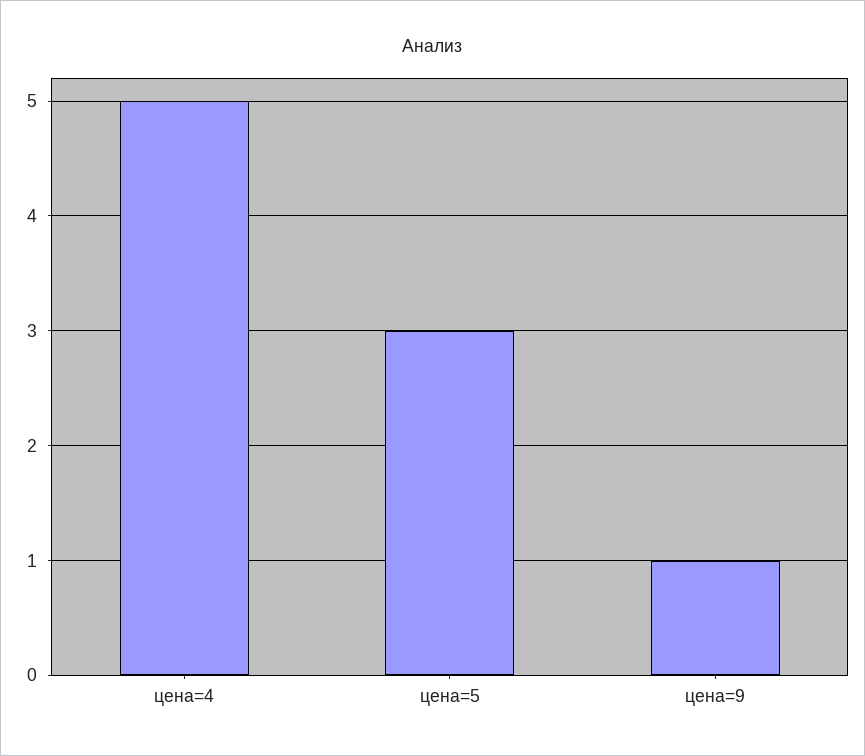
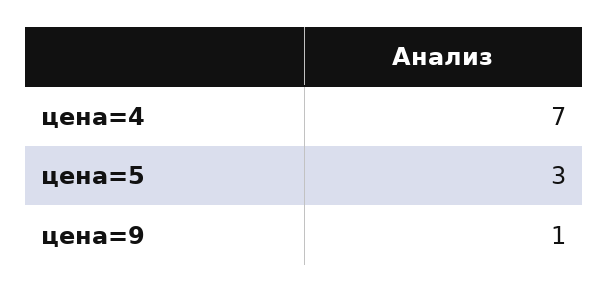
цена=4: 5 -> 7

